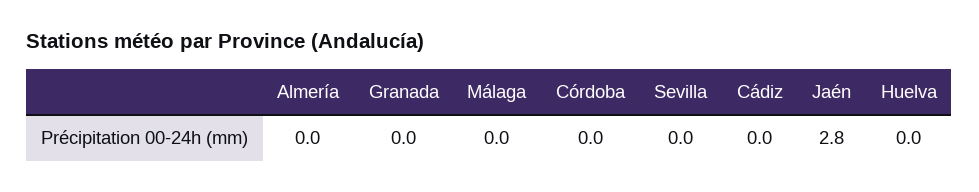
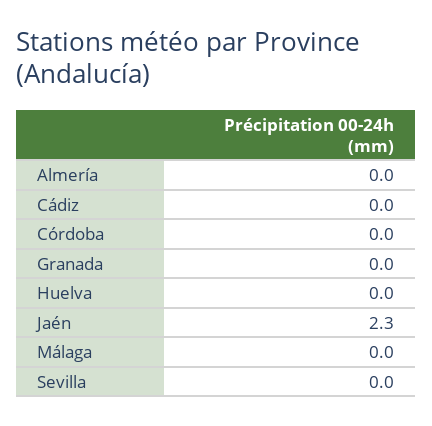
Jaén: 2.8 -> 2.3

